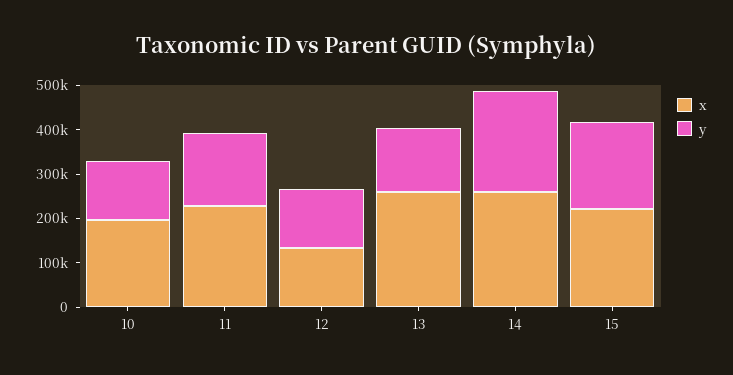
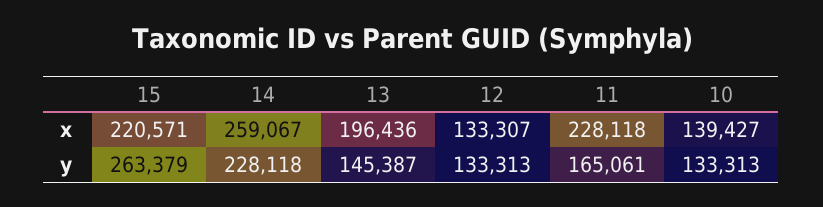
x, 10: 200000 -> 139427
x, 13: 260000 -> 196436
y, 15: 200000 -> 263379

